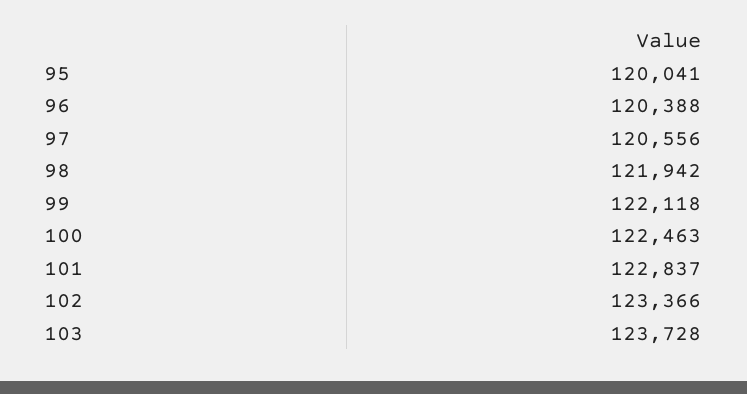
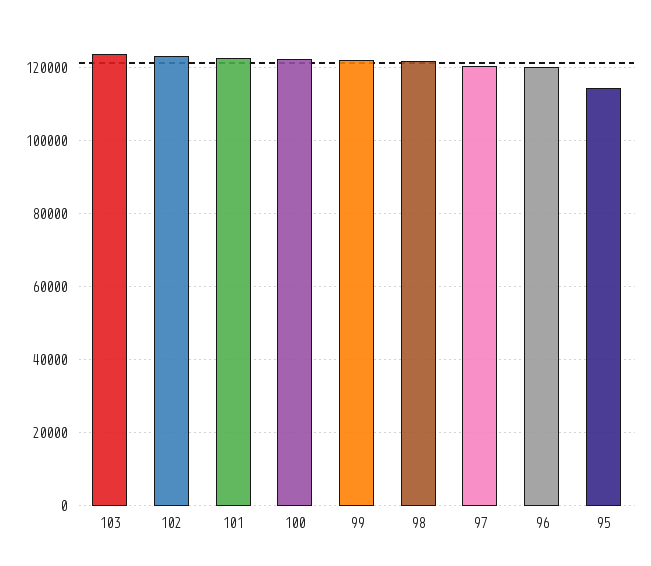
95: 120041 -> 114000

